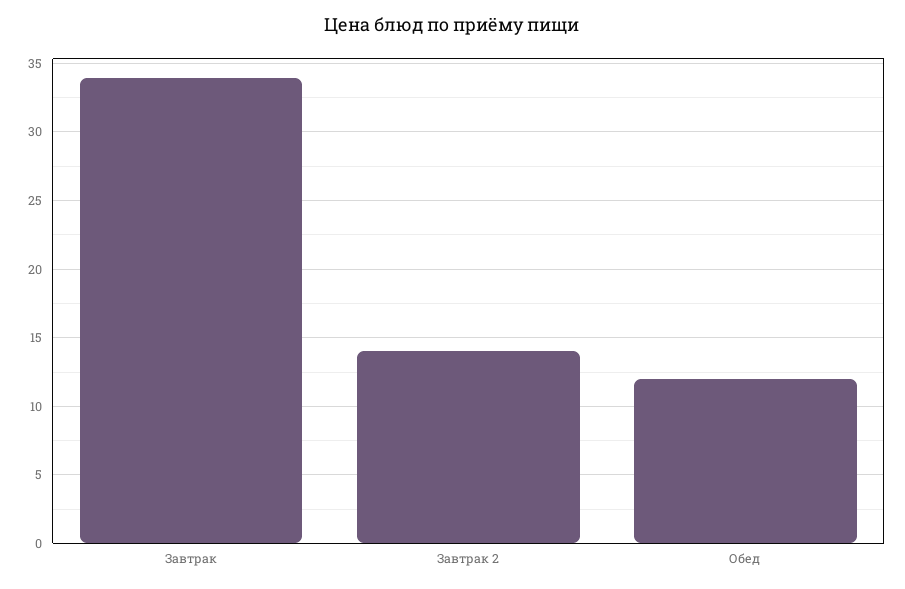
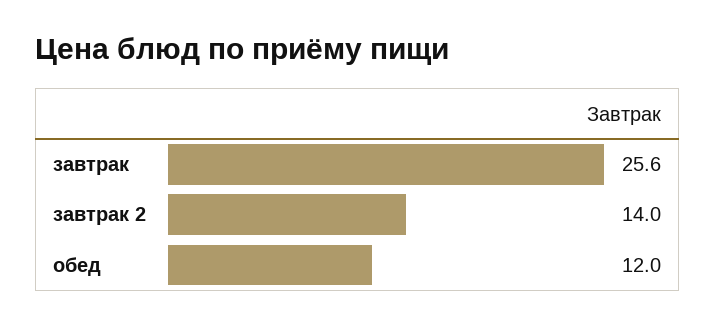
Завтрак: 34 -> 25.6

